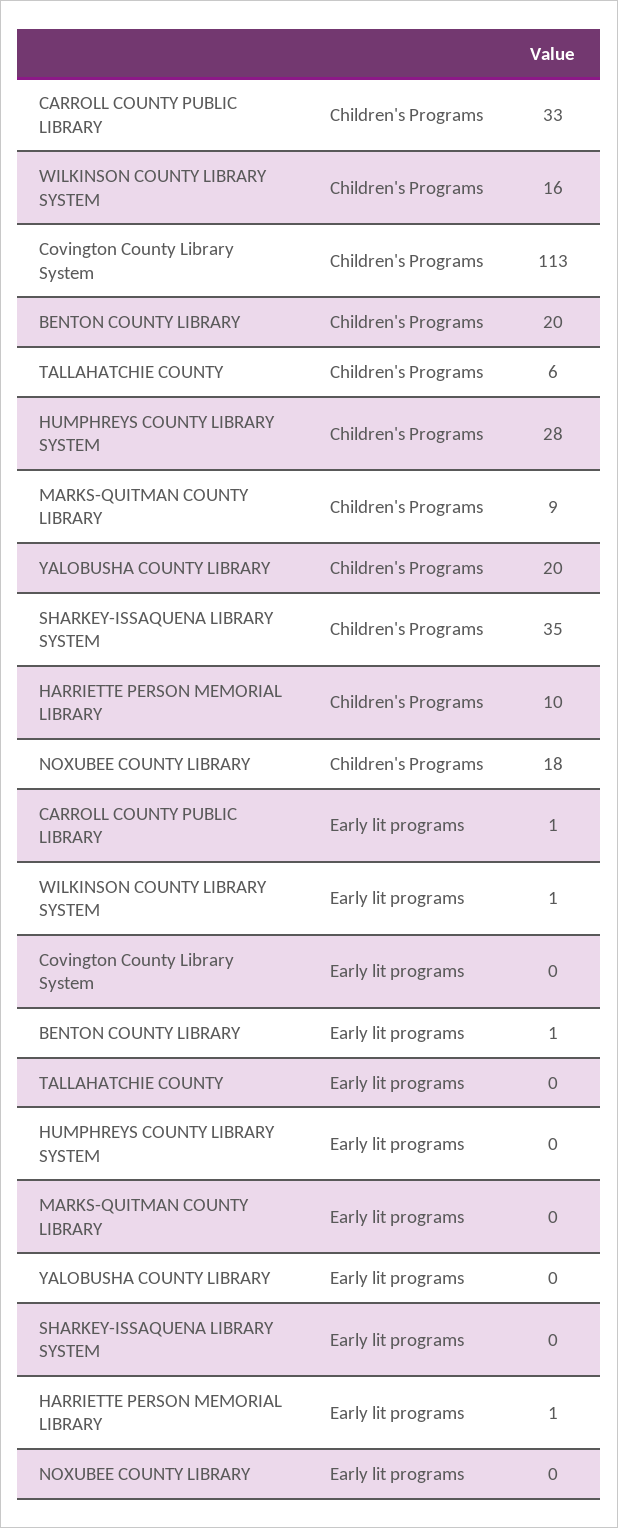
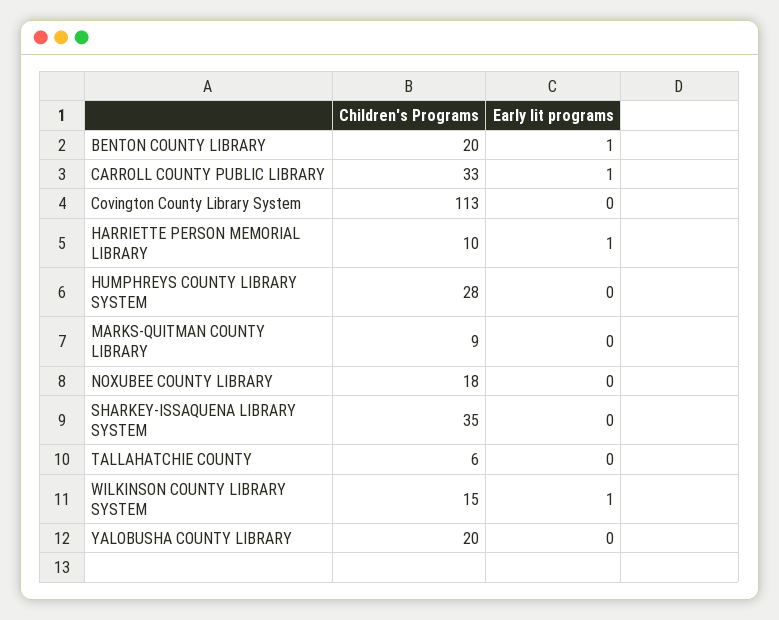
WILKINSON COUNTY LIBRARY SYSTEM, Children's Programs: 16 -> 15

